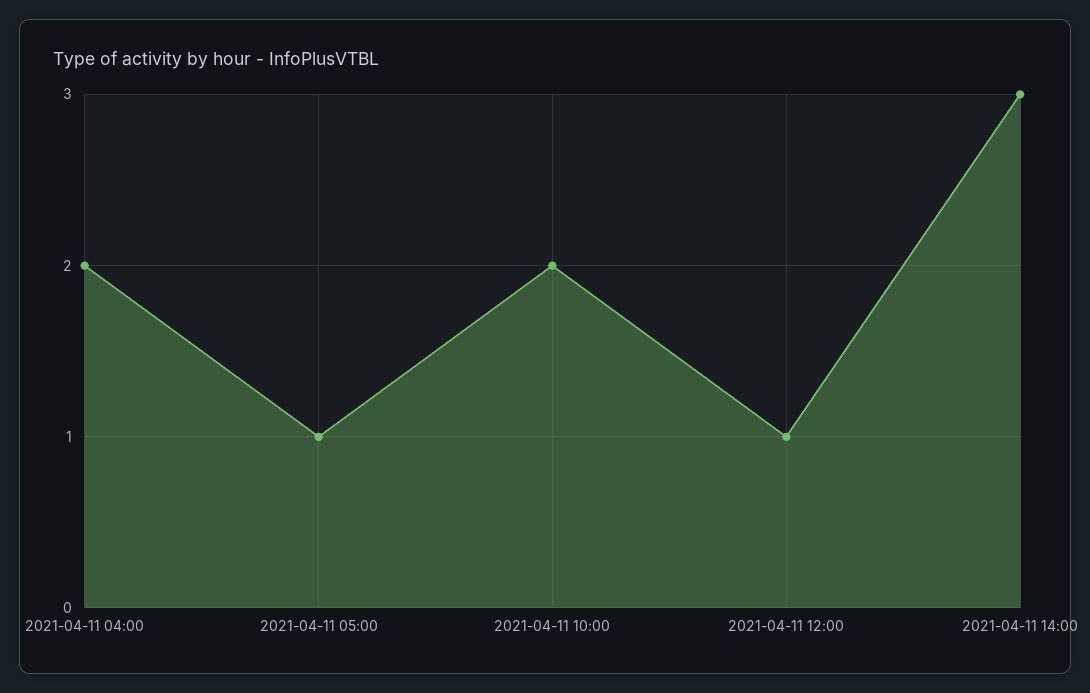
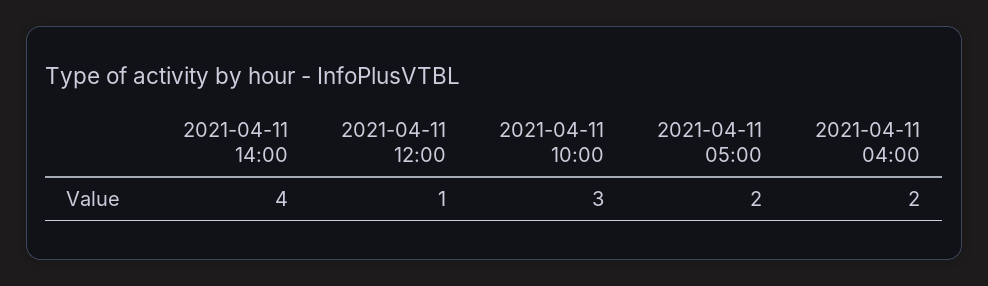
2021-04-11 05:00: 1 -> 2
2021-04-11 10:00: 2 -> 3
2021-04-11 14:00: 3 -> 4

